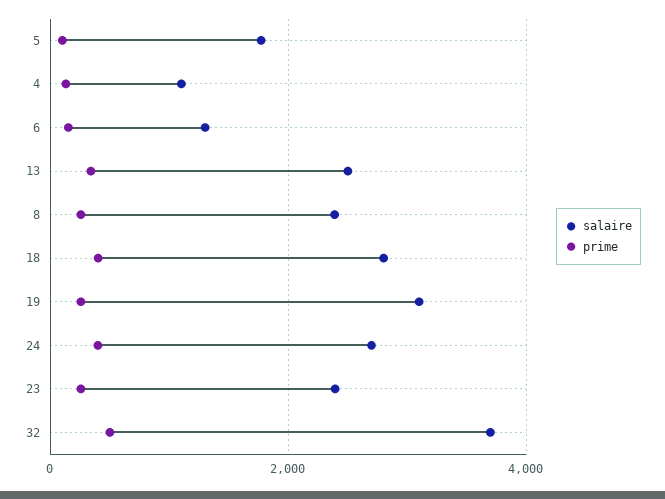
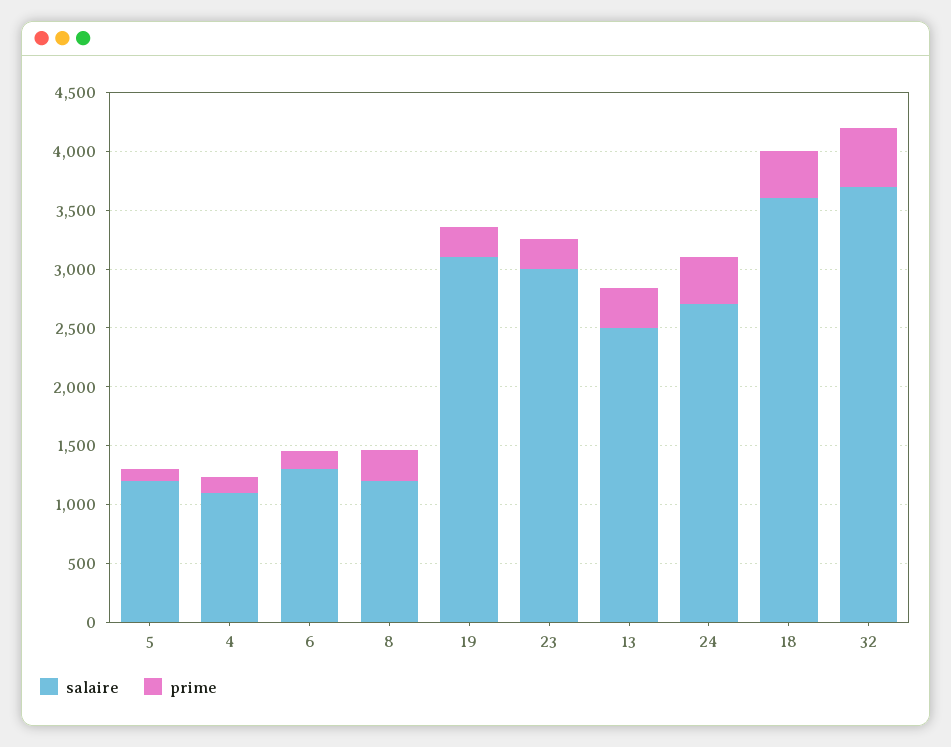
salaire, 5: 1800 -> 1200
salaire, 8: 2400 -> 1200
salaire, 18: 2800 -> 3600
salaire, 23: 2400 -> 3000

